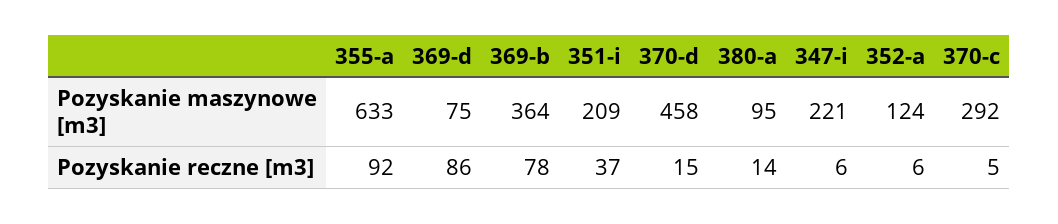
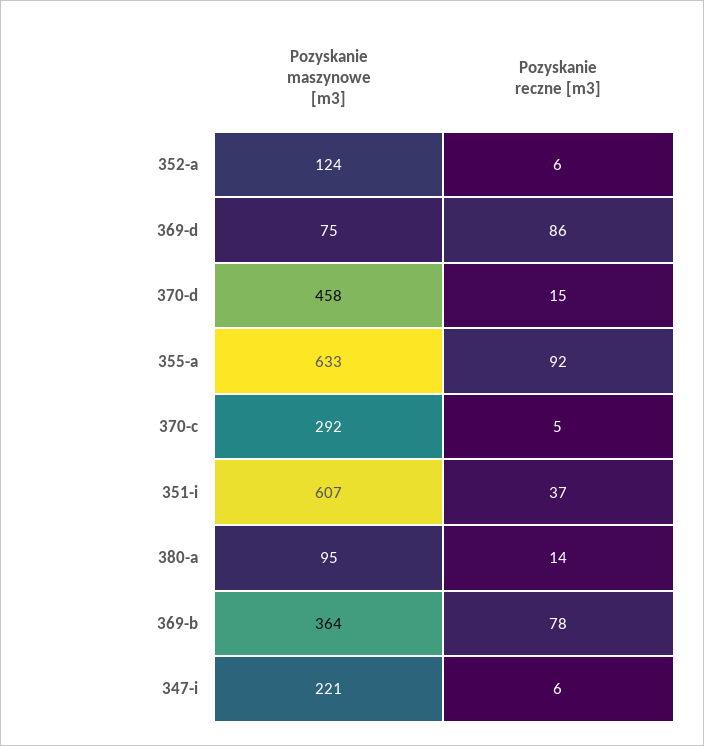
351-i, Pozyskanie maszynowe [m3]: 209 -> 607

